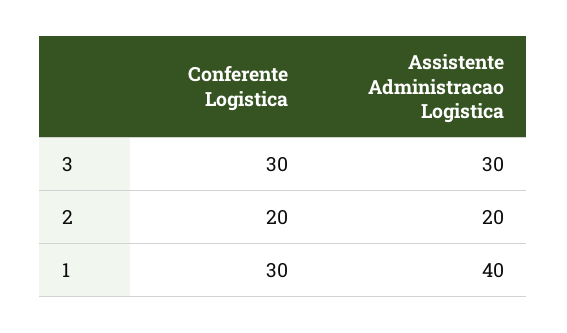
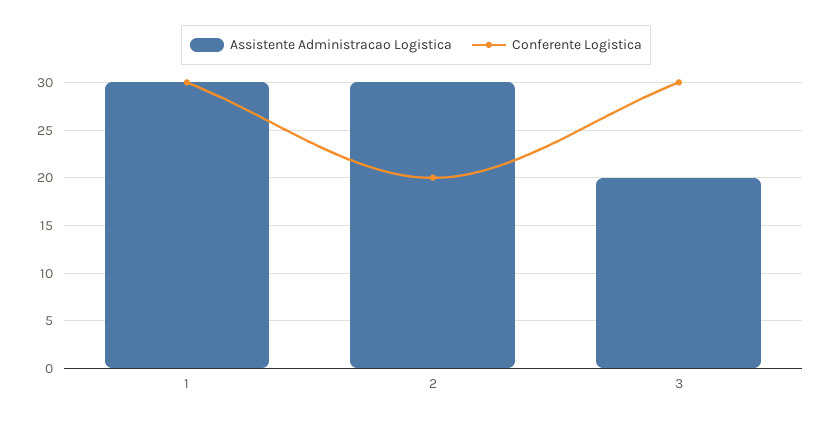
Assistente Administracao Logistica, 3: 30 -> 20
Assistente Administracao Logistica, 2: 20 -> 30
Assistente Administracao Logistica, 1: 40 -> 30

